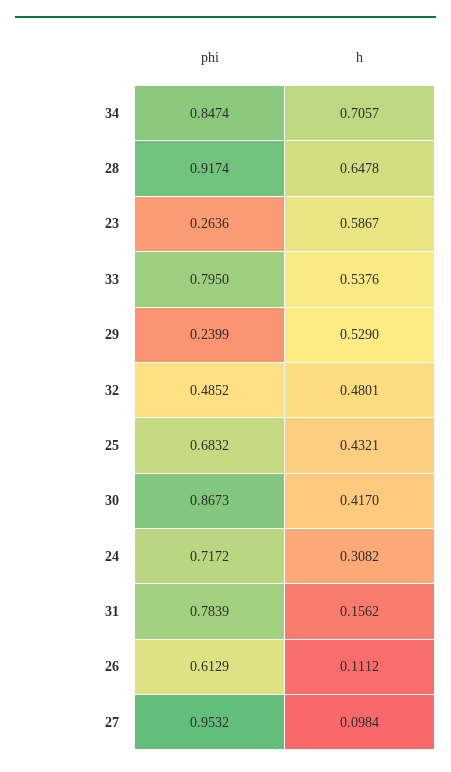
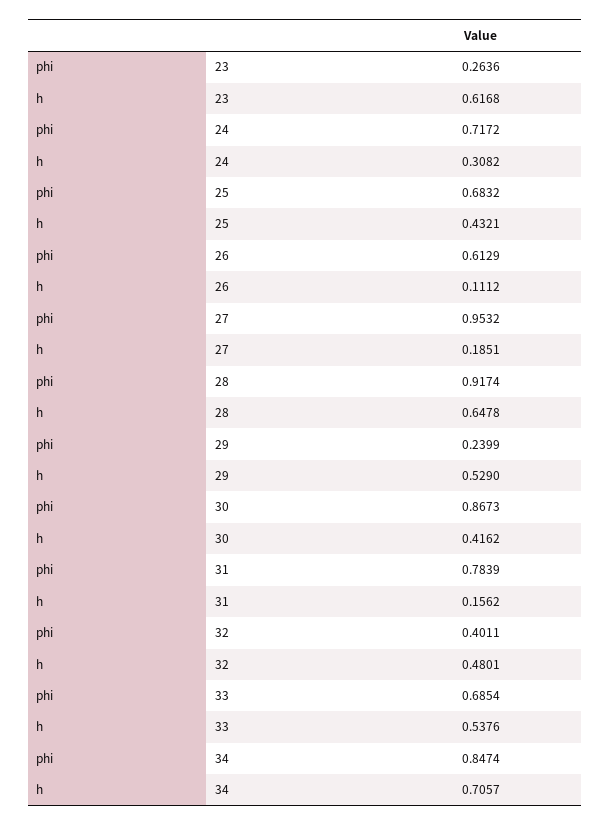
h, 23: 0.5867 -> 0.6168
phi, 33: 0.795 -> 0.6854
phi, 32: 0.4852 -> 0.4011
h, 30: 0.417 -> 0.4162
h, 27: 0.0984 -> 0.1851

